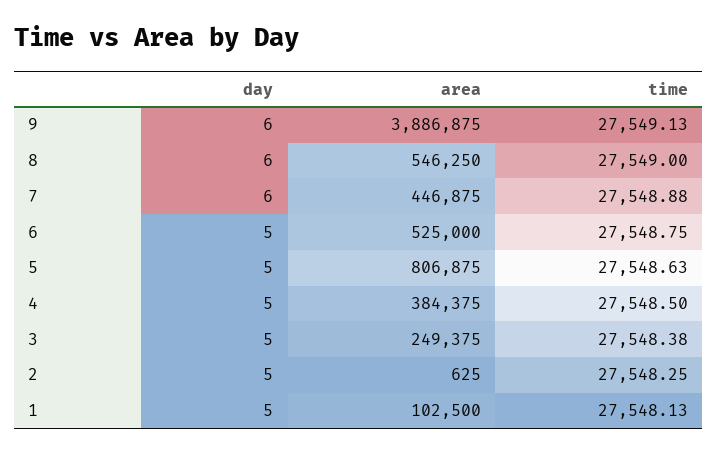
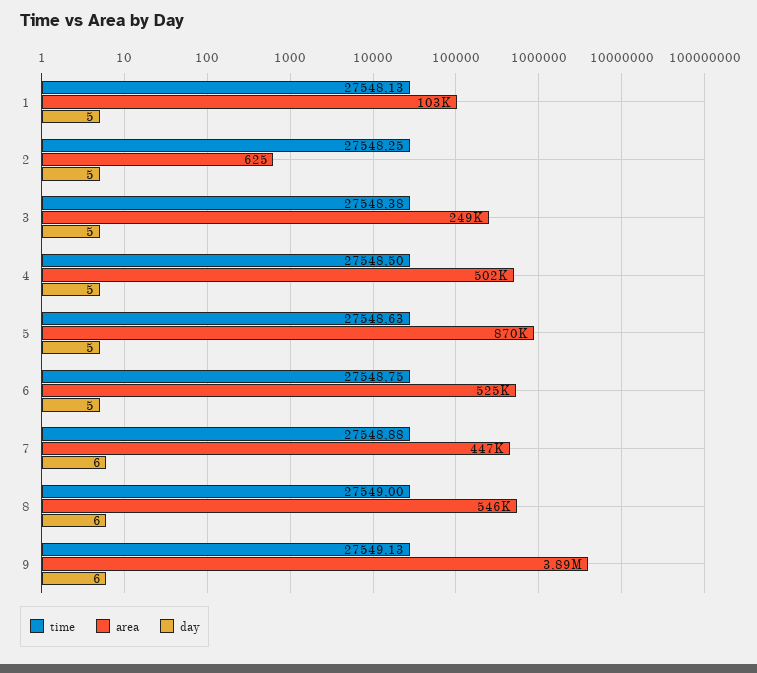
area, 5: 806875 -> 870000
area, 4: 384375 -> 502000

